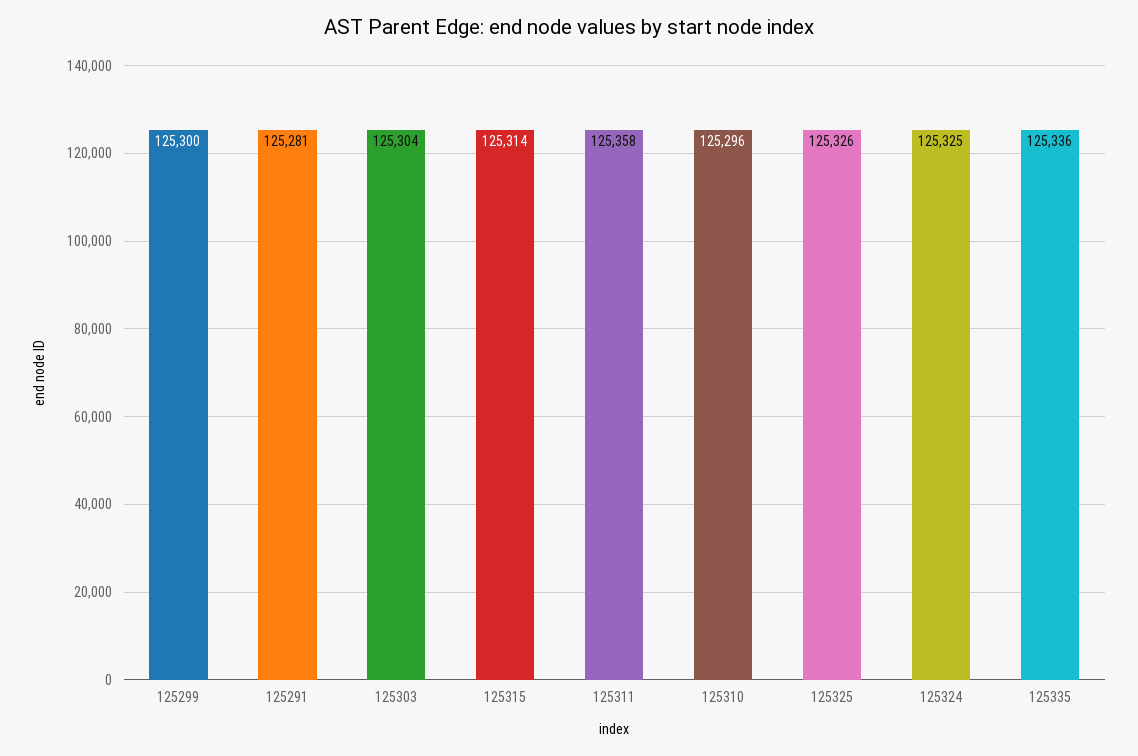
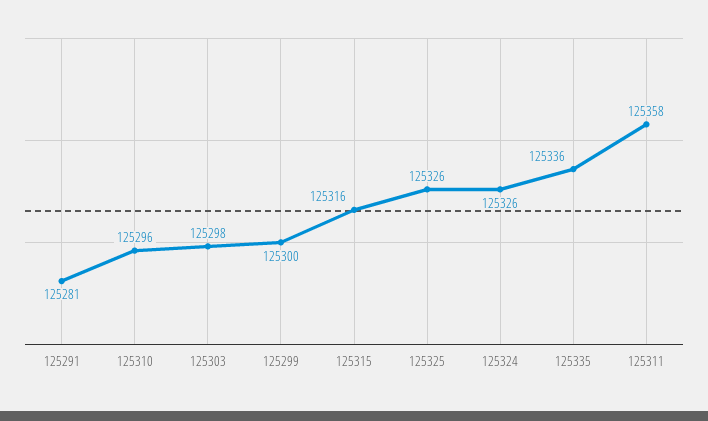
125303: 125304 -> 125298
125315: 125314 -> 125316
125324: 125325 -> 125326

